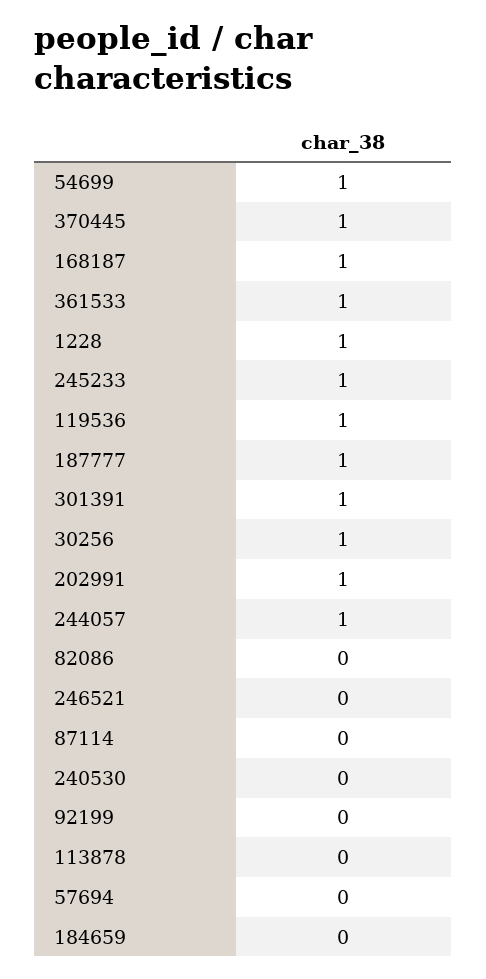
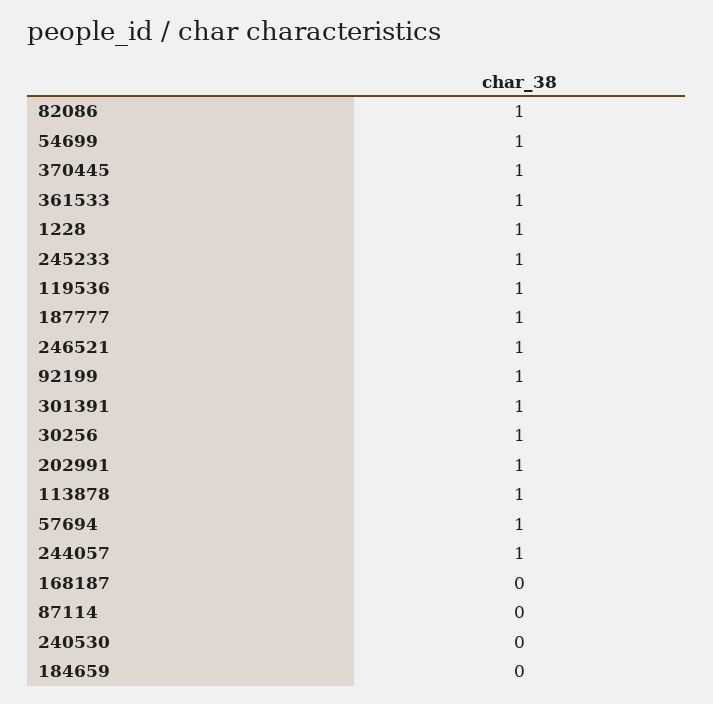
168187: 1 -> 0
82086: 0 -> 1
246521: 0 -> 1
92199: 0 -> 1
113878: 0 -> 1
57694: 0 -> 1

